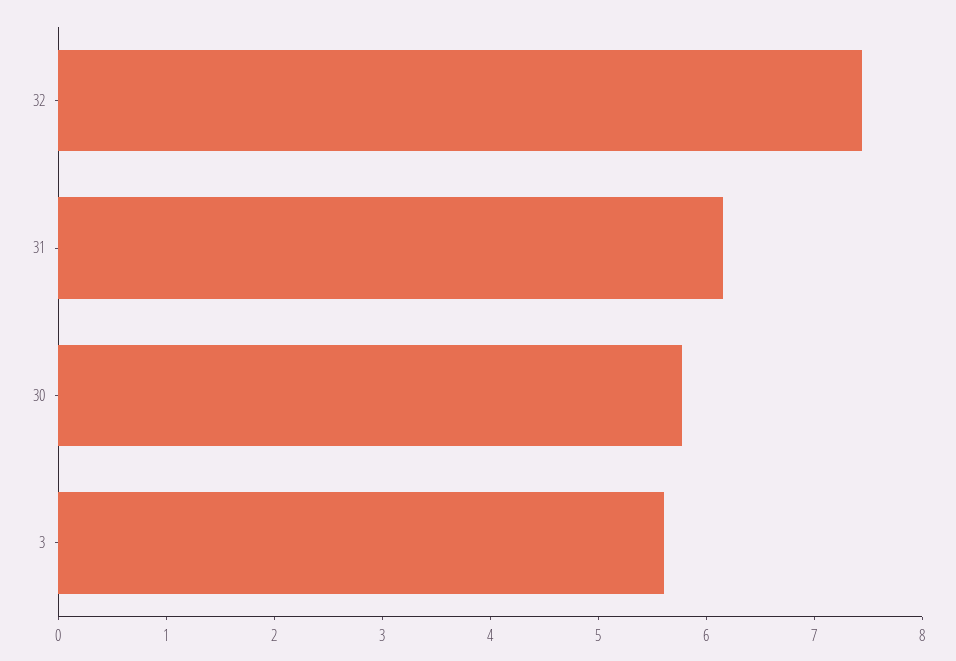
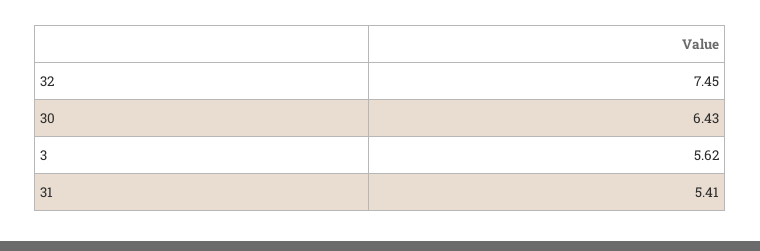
31: 6.2 -> 5.41
30: 5.8 -> 6.43

